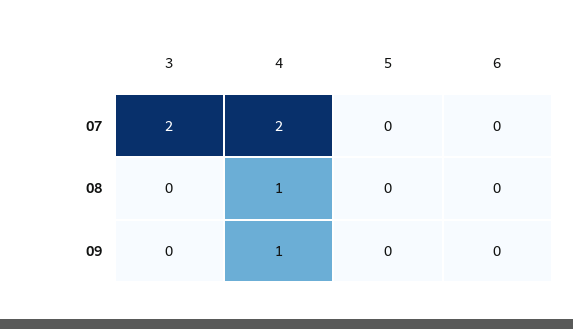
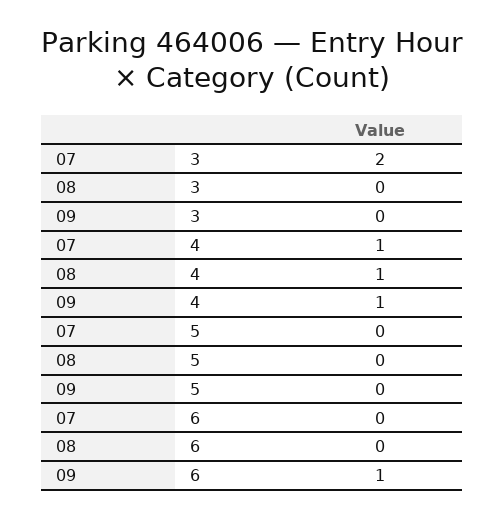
4, 07: 2 -> 1
6, 09: 0 -> 1

